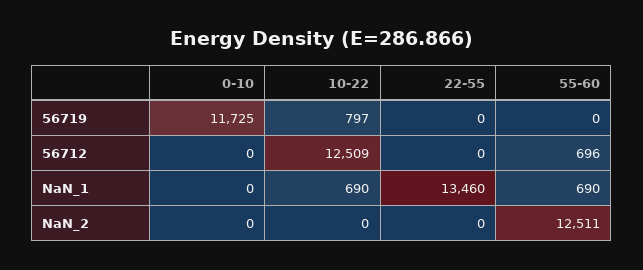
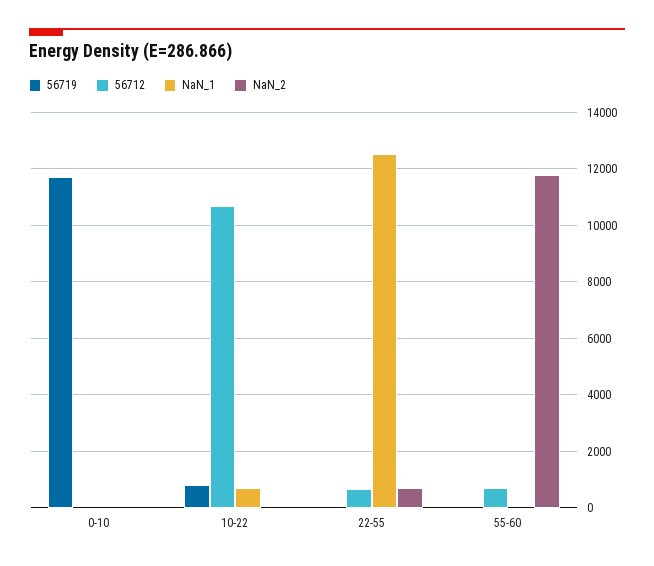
56712, 10-22: 12509 -> 10750
56712, 22-55: 0 -> 750
NaN_1, 22-55: 13460 -> 12500
NaN_1, 55-60: 690 -> 0
NaN_2, 22-55: 0 -> 750
NaN_2, 55-60: 12511 -> 11750

